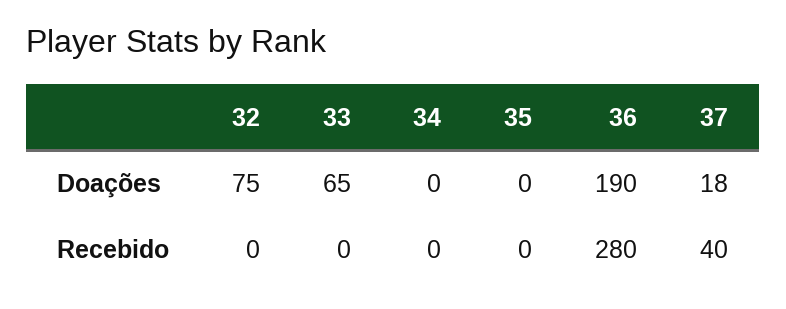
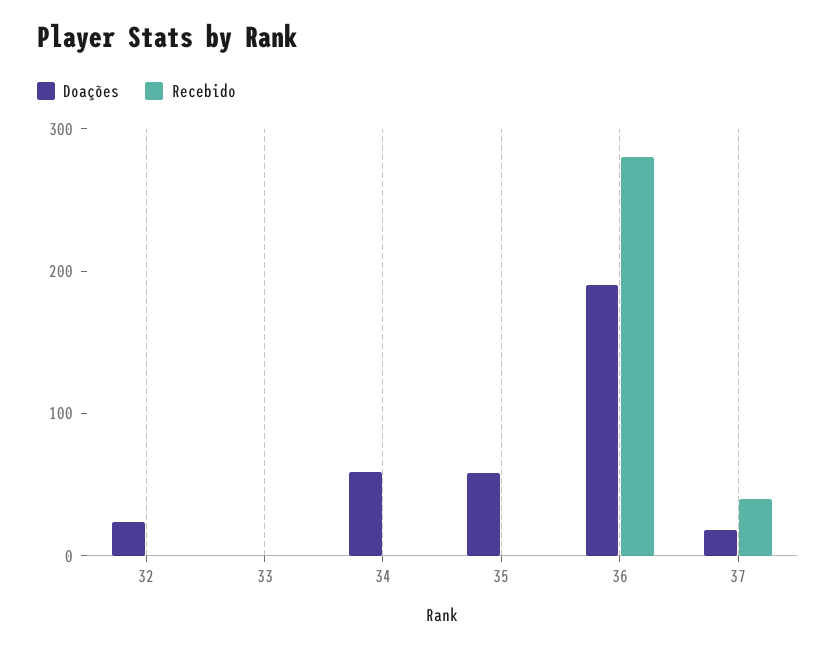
Doações, 32: 75 -> 20
Doações, 33: 65 -> 0
Doações, 34: 0 -> 60
Doações, 35: 0 -> 60

